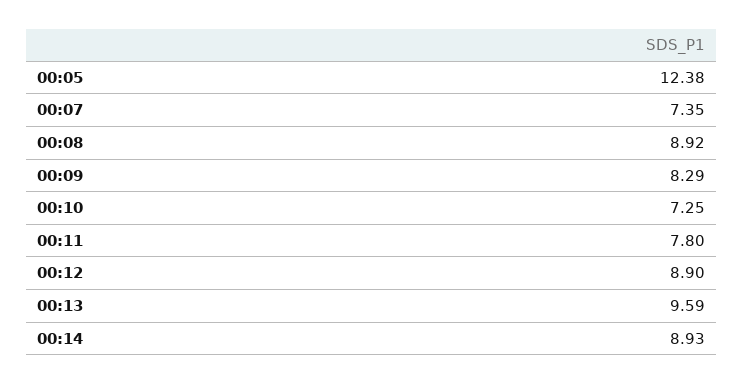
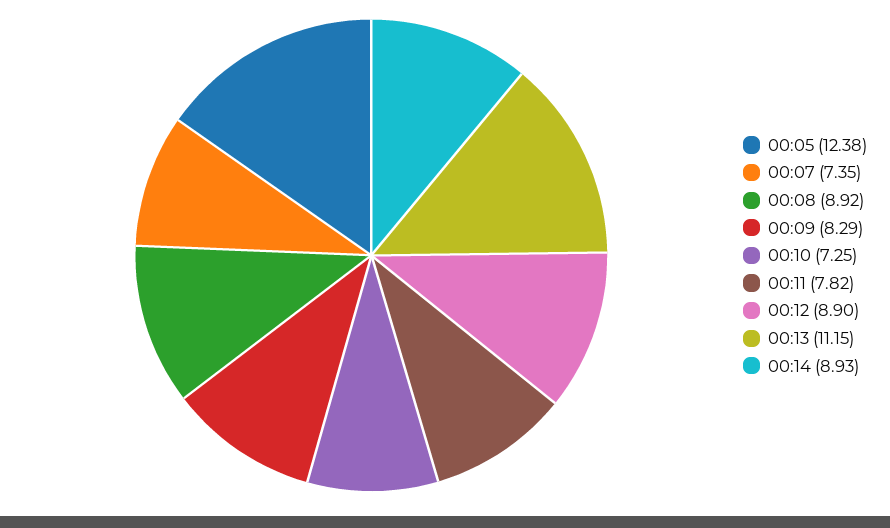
00:11: 7.8 -> 7.82
00:13: 9.59 -> 11.15

